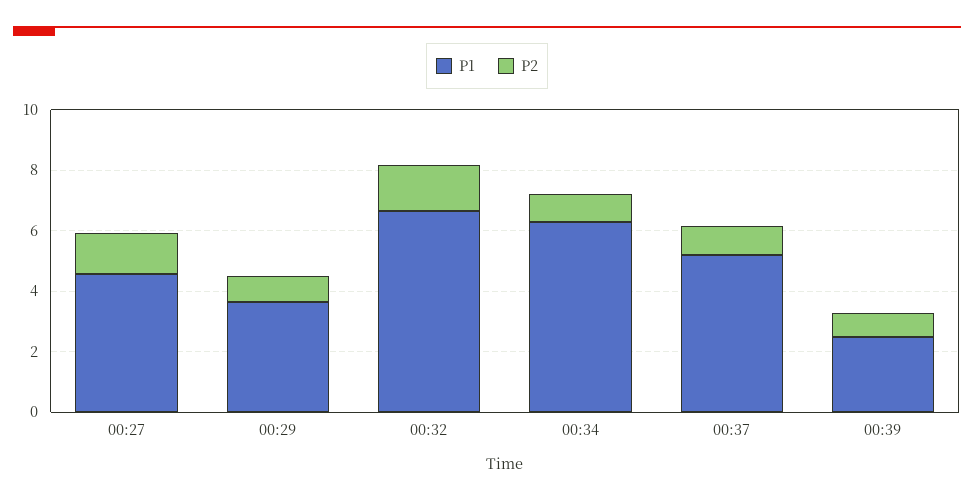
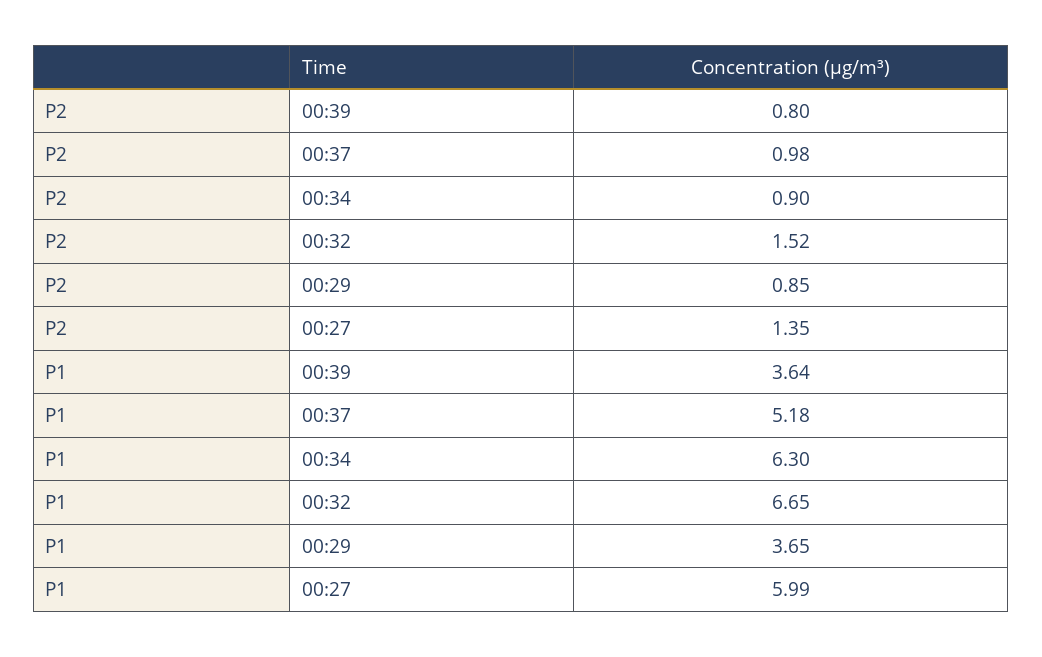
P1, 00:27: 4.5 -> 5.99
P1, 00:39: 2.5 -> 3.64

